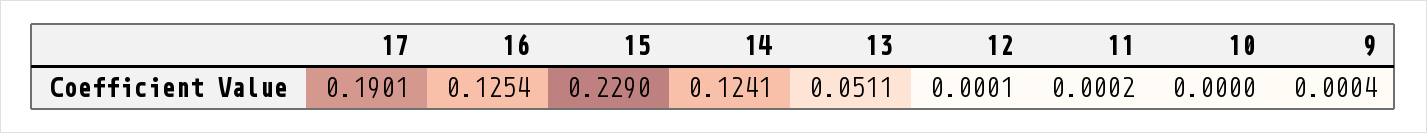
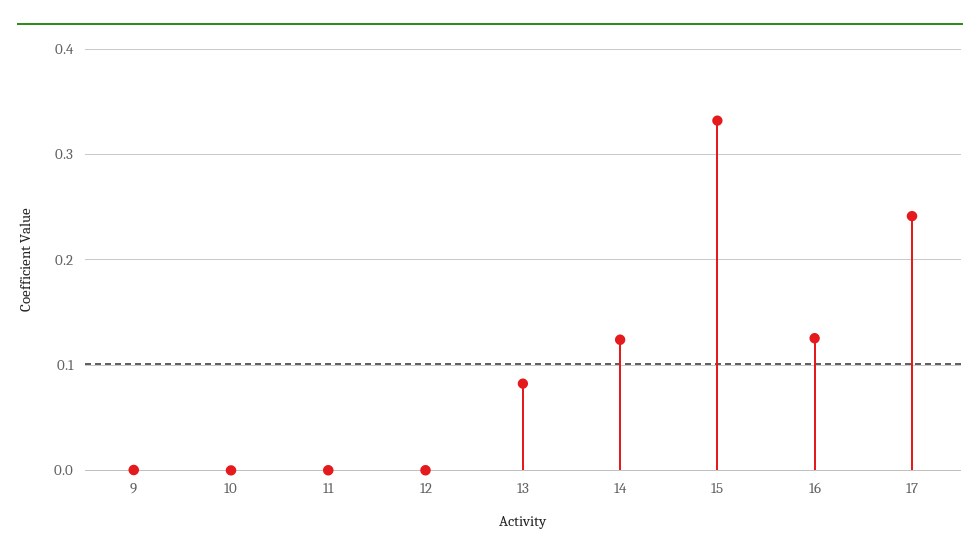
17: 0.1901 -> 0.24
15: 0.229 -> 0.33
13: 0.0511 -> 0.08

